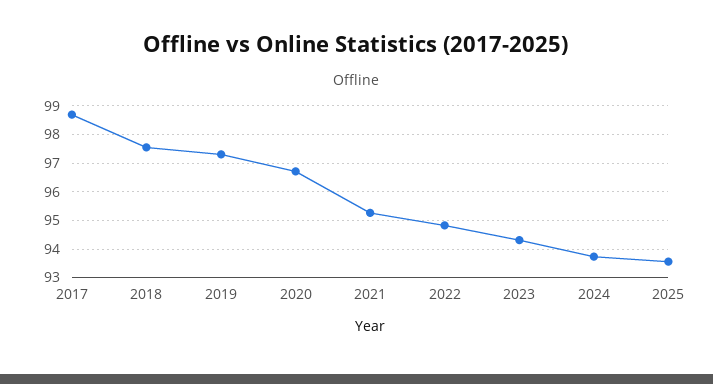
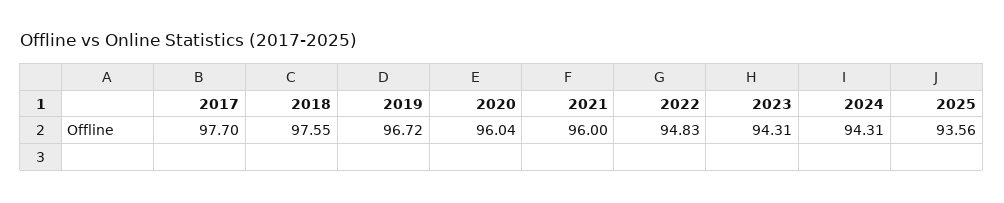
2017: 98.75 -> 97.7
2019: 97.25 -> 96.72
2020: 96.75 -> 96.04
2021: 95.25 -> 96
2024: 93.75 -> 94.31

